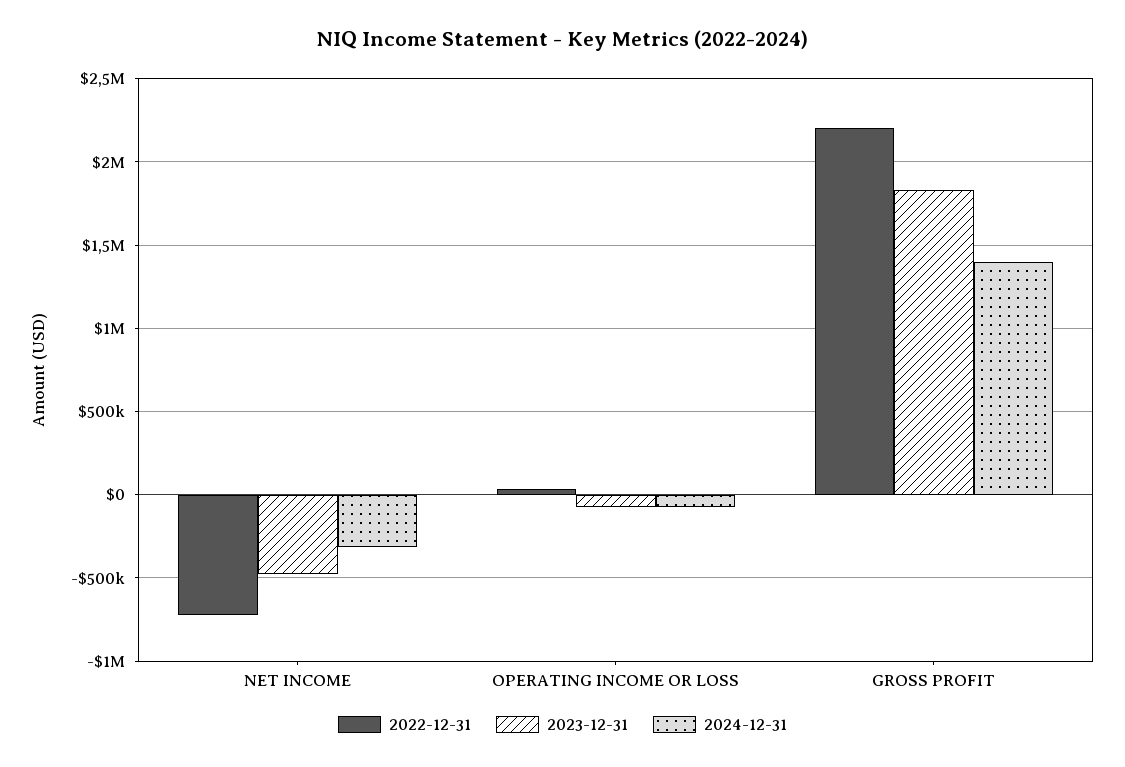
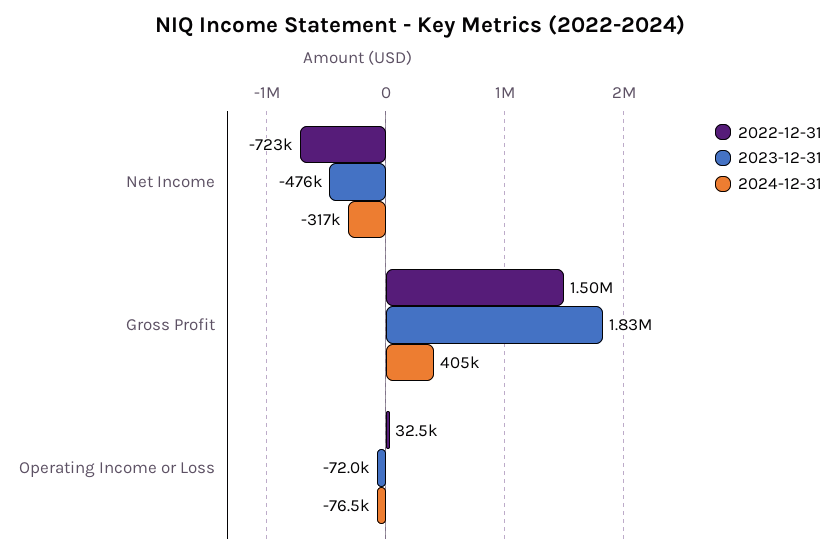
2022-12-31, GROSS PROFIT: 2200000 -> 1500000
2024-12-31, GROSS PROFIT: 1400000 -> 405000

